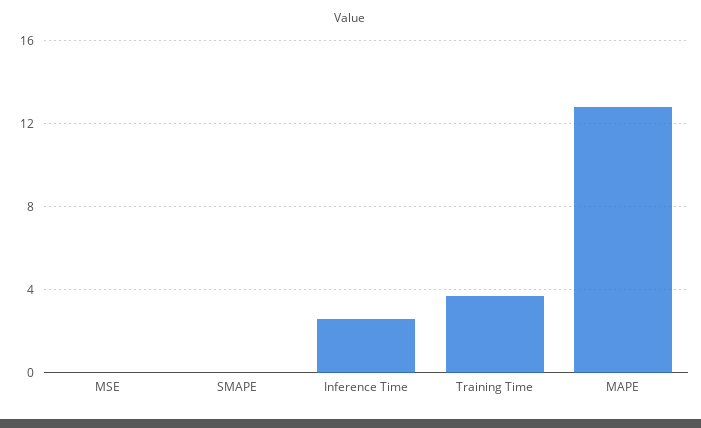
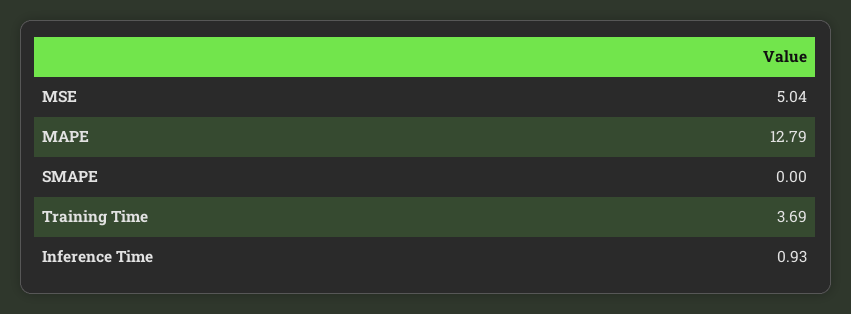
MSE: 0 -> 5.04
Inference Time: 2.5 -> 0.93

